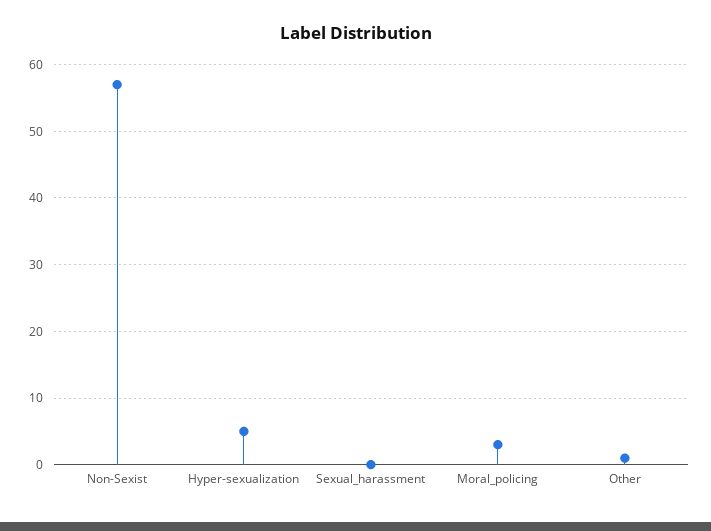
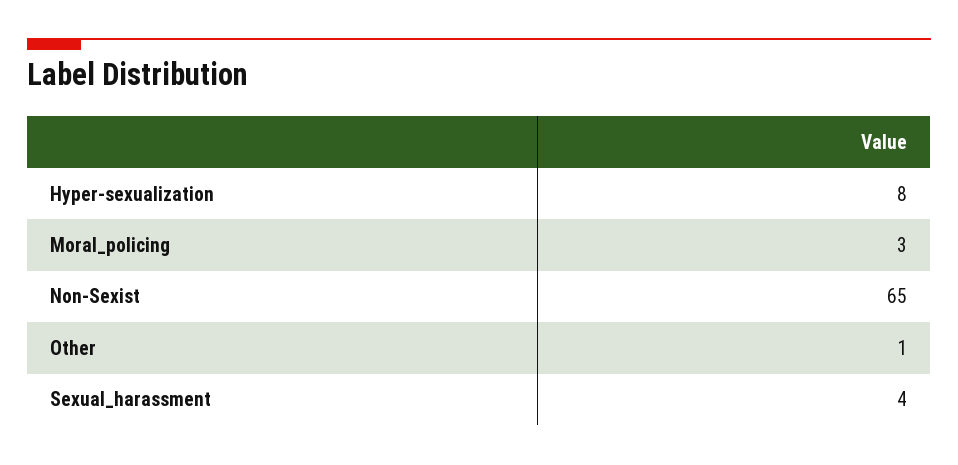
Non-Sexist: 57 -> 65
Hyper-sexualization: 5 -> 8
Sexual_harassment: 0 -> 4

